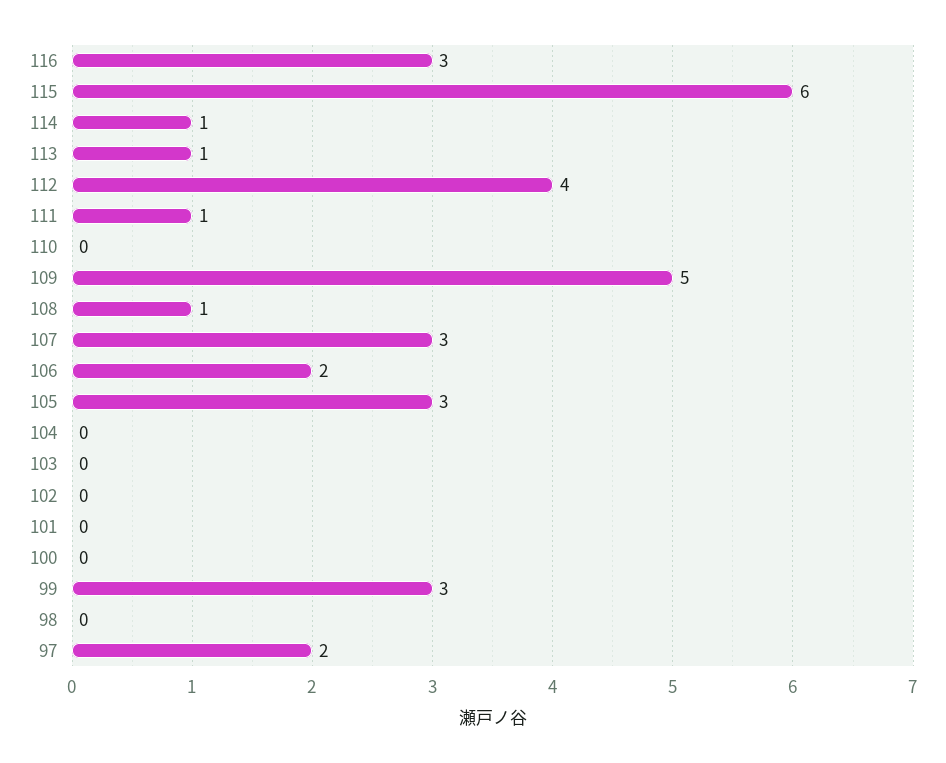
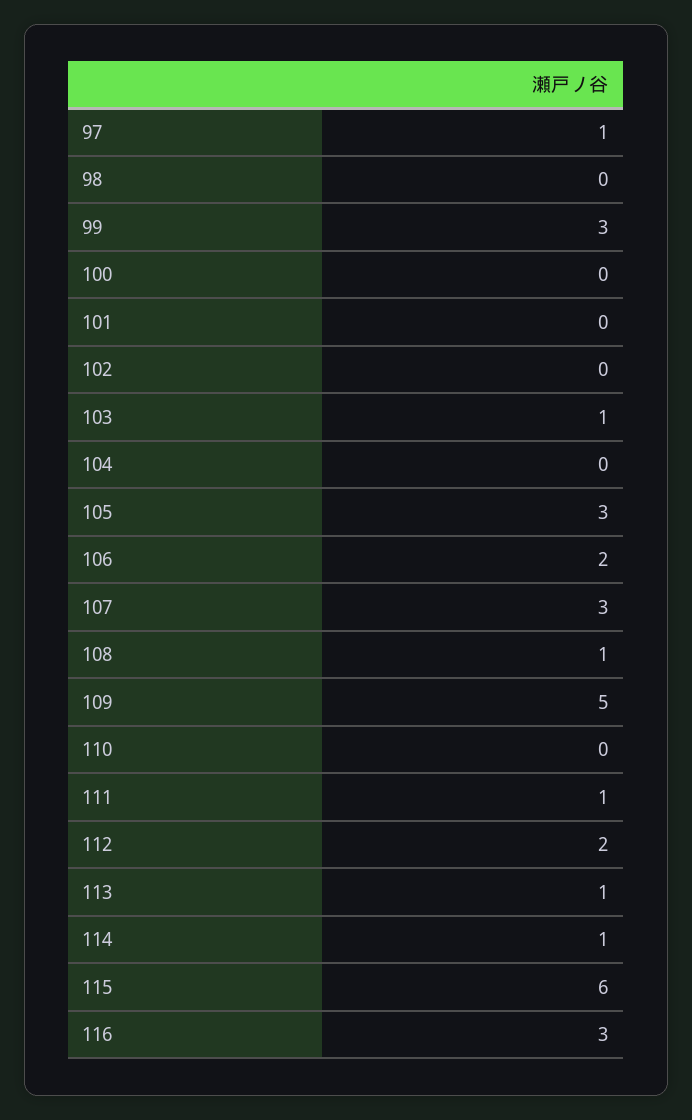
112: 4 -> 2
103: 0 -> 1
97: 2 -> 1

